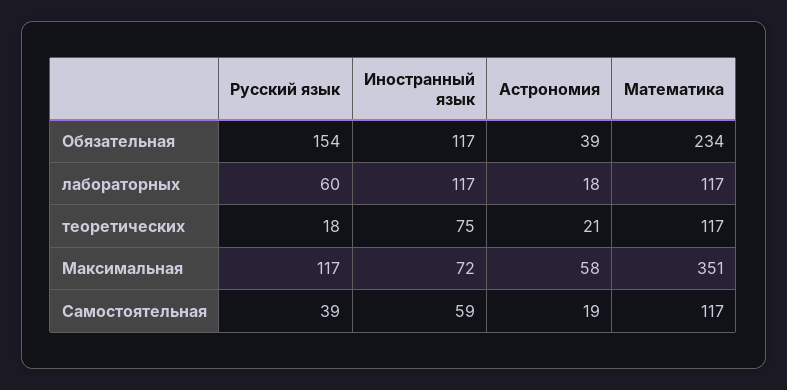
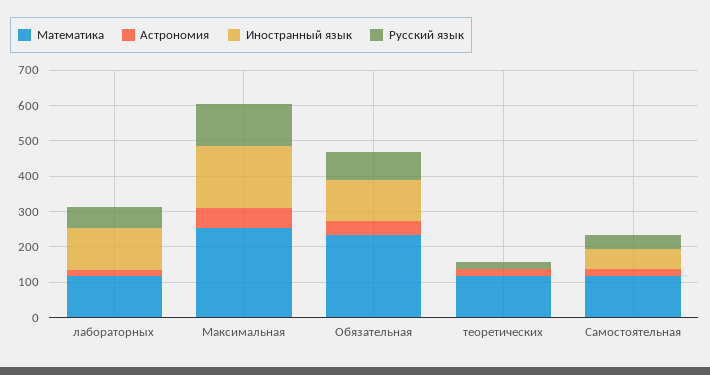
Русский язык, Обязательная: 154 -> 75
Иностранный язык, теоретических: 75 -> 0
Иностранный язык, Максимальная: 72 -> 175
Математика, Максимальная: 351 -> 250

